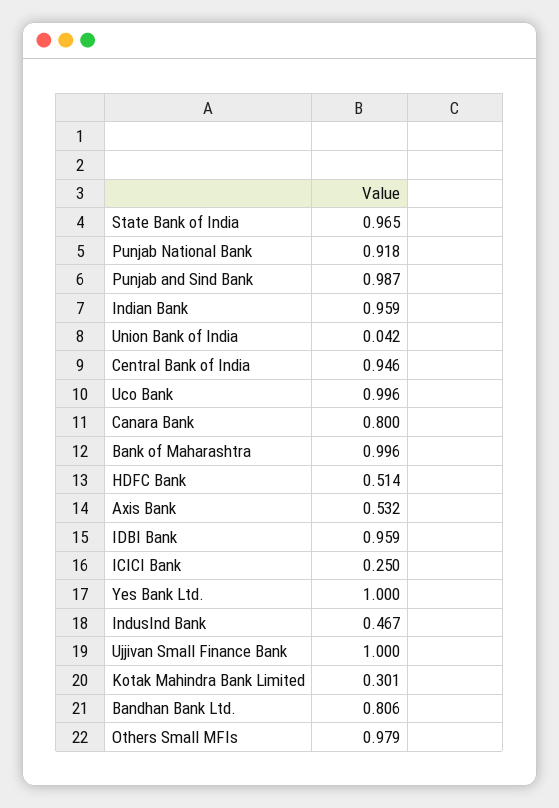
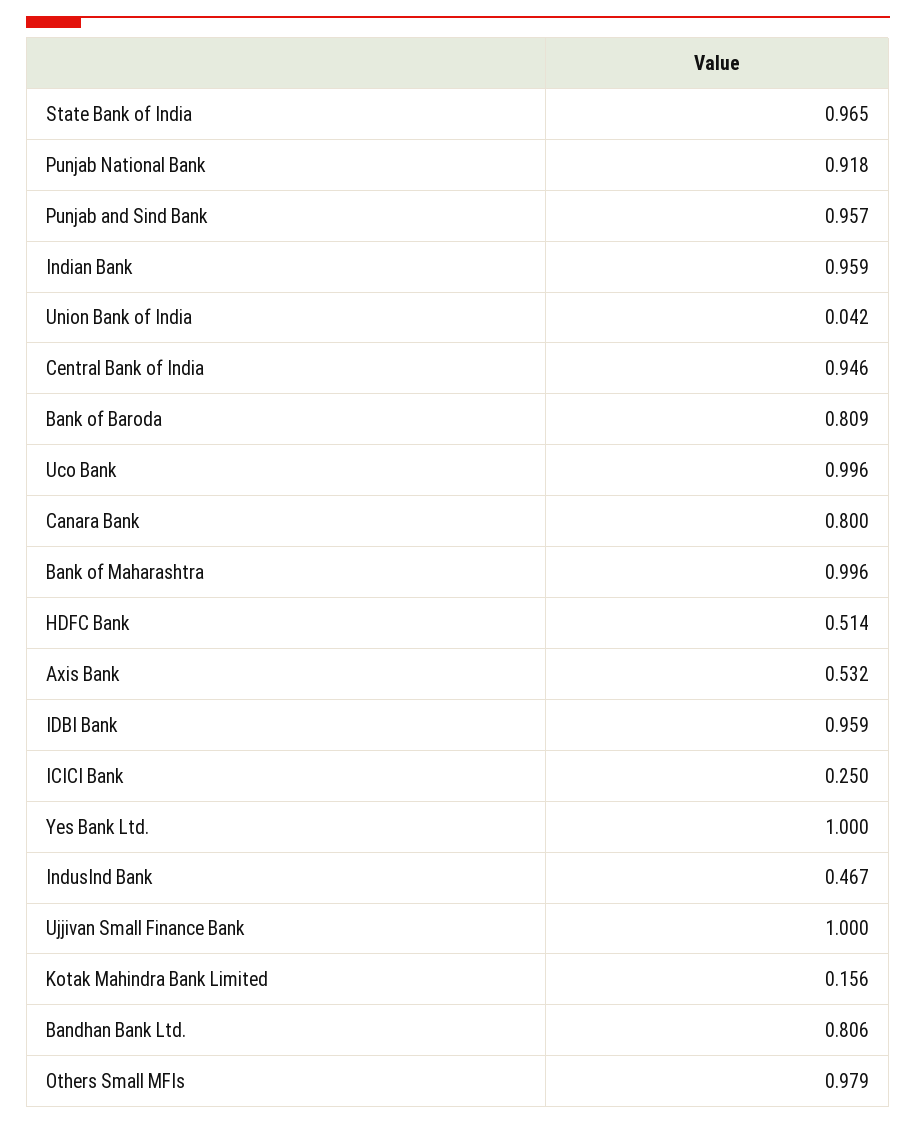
Punjab and Sind Bank: 0.987 -> 0.957
Kotak Mahindra Bank Limited: 0.301 -> 0.156
Bank of Baroda: none -> 0.809

